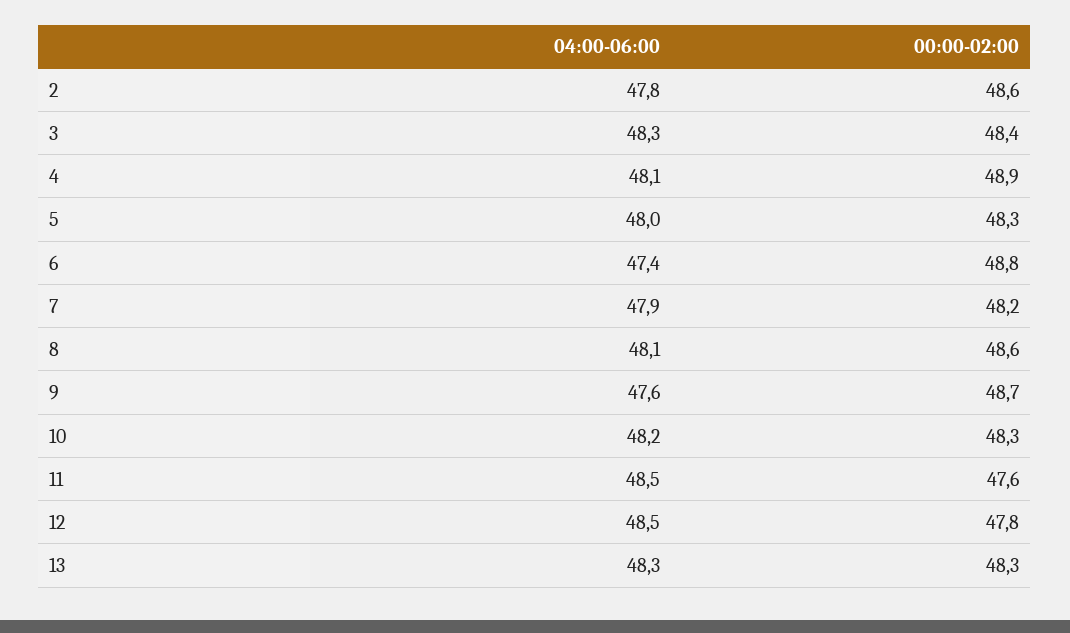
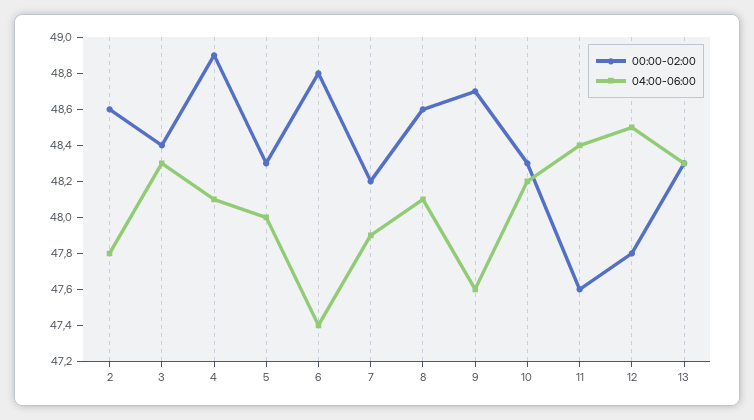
04:00-06:00, 11: 48.5 -> 48.4

